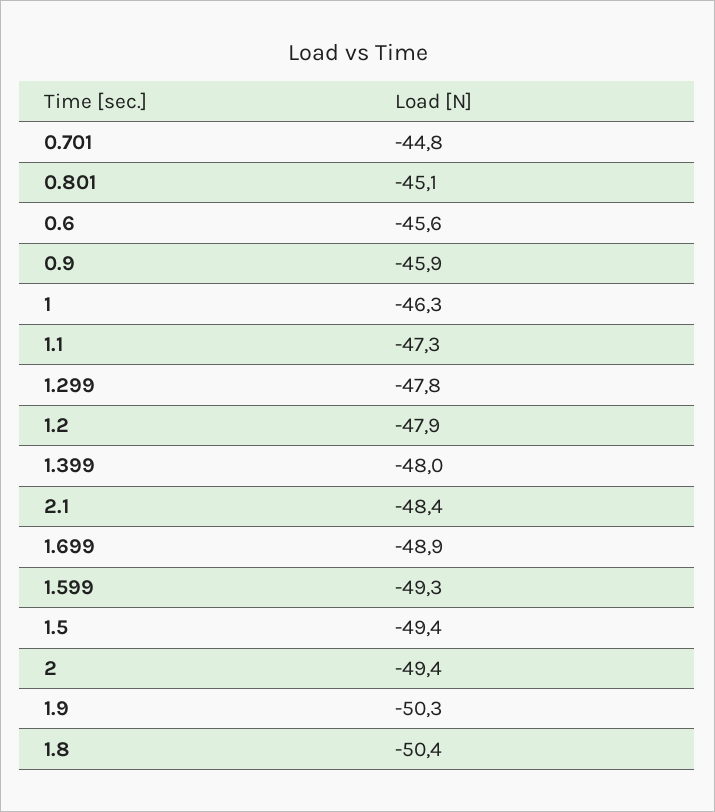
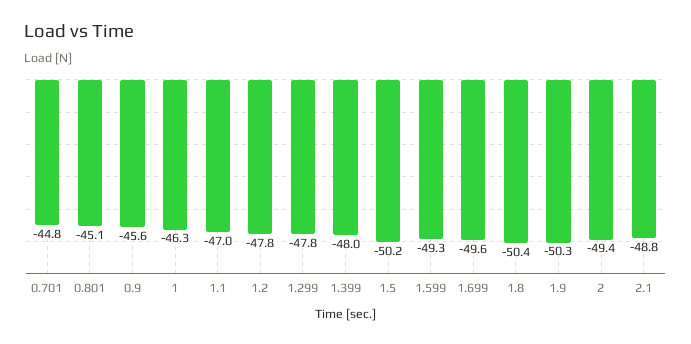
0.6: -45.6 -> none
0.9: -45.9 -> -45.6
1.1: -47.3 -> -47
1.2: -47.9 -> -47.8
2.1: -48.4 -> -48.8
1.699: -48.9 -> -49.6
1.5: -49.4 -> -50.2

